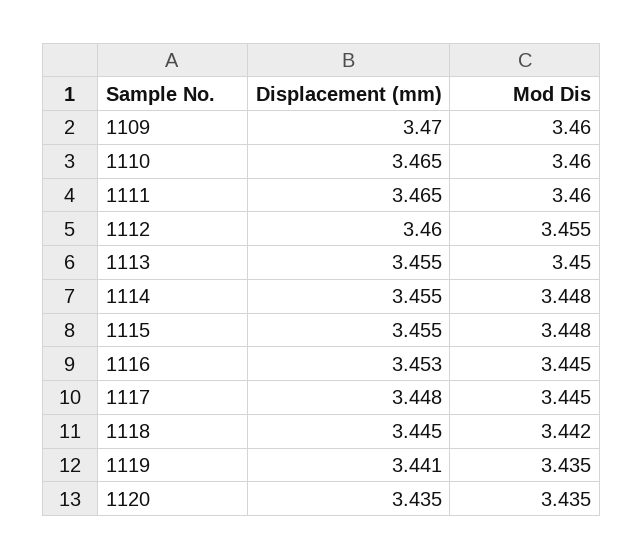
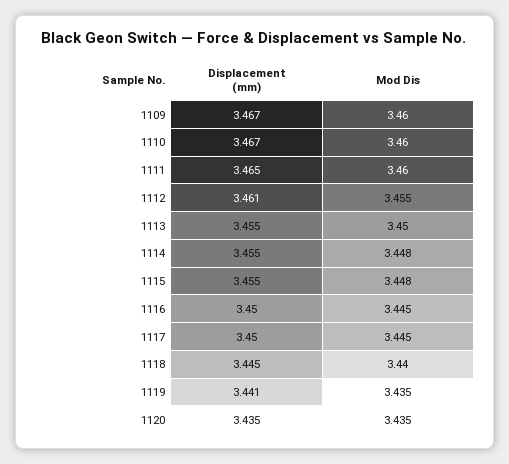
Displacement (mm), 1109: 3.47 -> 3.467
Displacement (mm), 1110: 3.465 -> 3.467
Displacement (mm), 1112: 3.46 -> 3.461
Displacement (mm), 1116: 3.453 -> 3.45
Displacement (mm), 1117: 3.448 -> 3.45
Mod Dis, 1118: 3.442 -> 3.44

